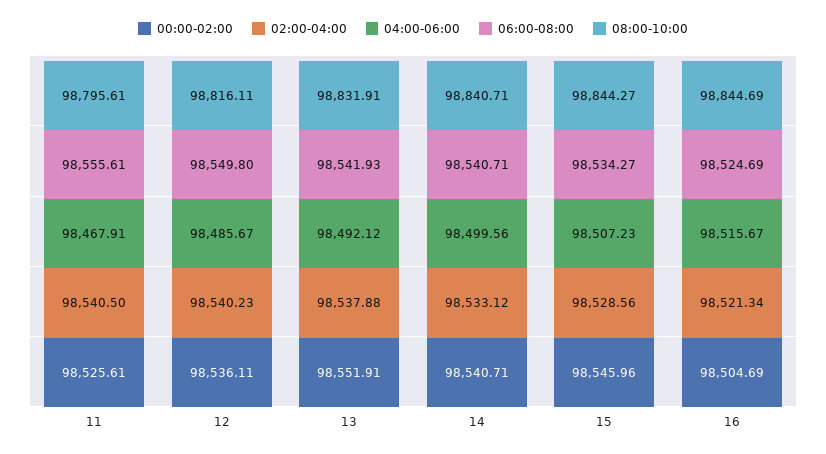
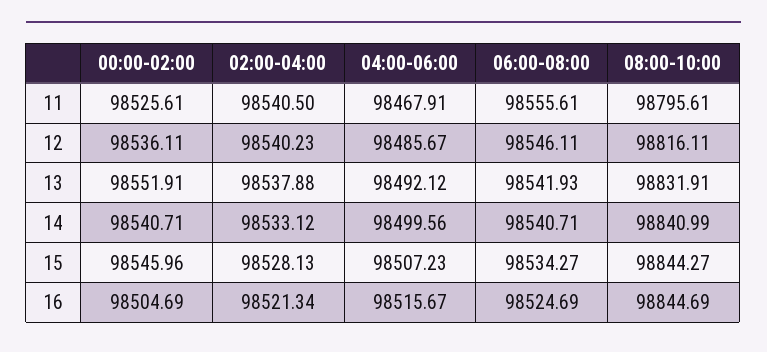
06:00-08:00, 12: 98549.8 -> 98546.11
08:00-10:00, 14: 98840.71 -> 98840.99
02:00-04:00, 15: 98528.56 -> 98528.13

